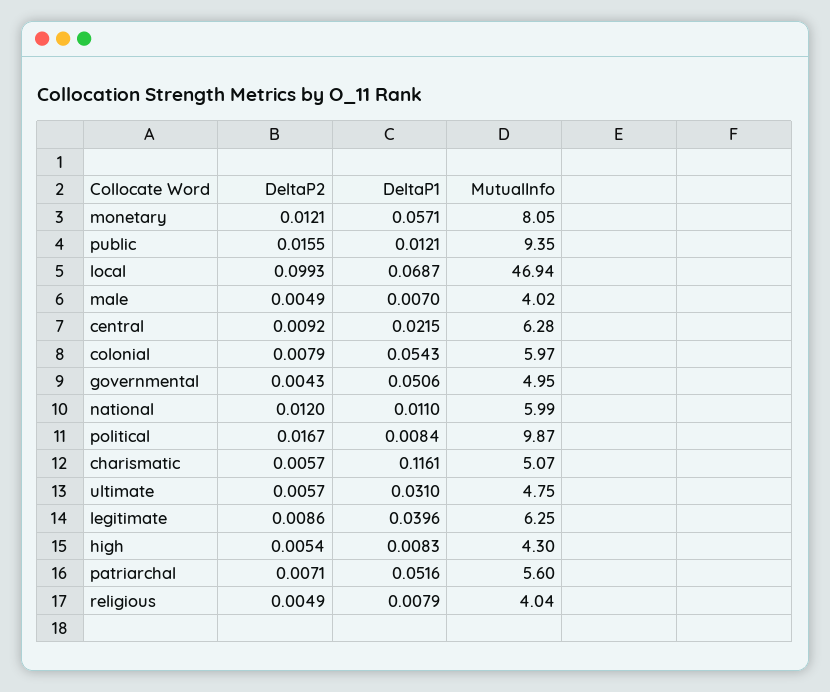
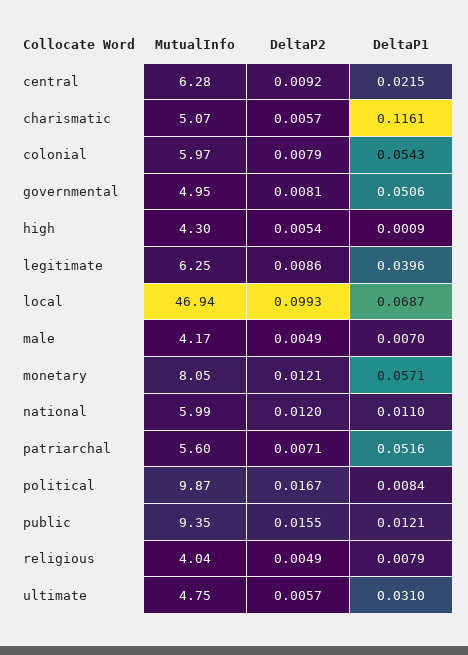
MutualInfo, male: 4.02 -> 4.17
DeltaP2, governmental: 0.0043 -> 0.0081
DeltaP1, high: 0.0083 -> 0.0009

